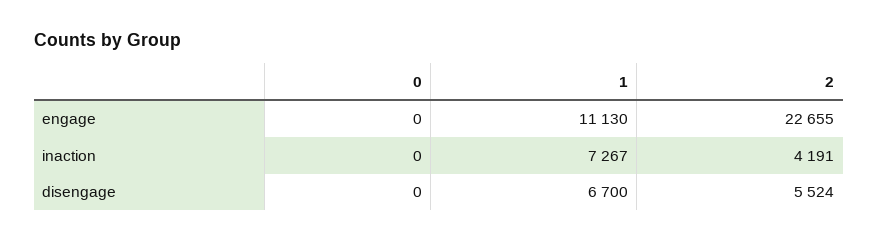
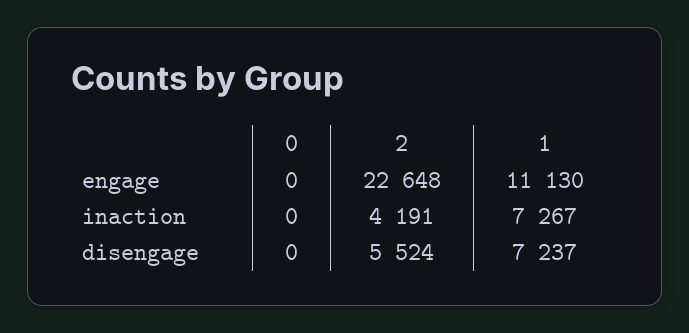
2, engage: 22655 -> 22648
1, disengage: 6700 -> 7237

